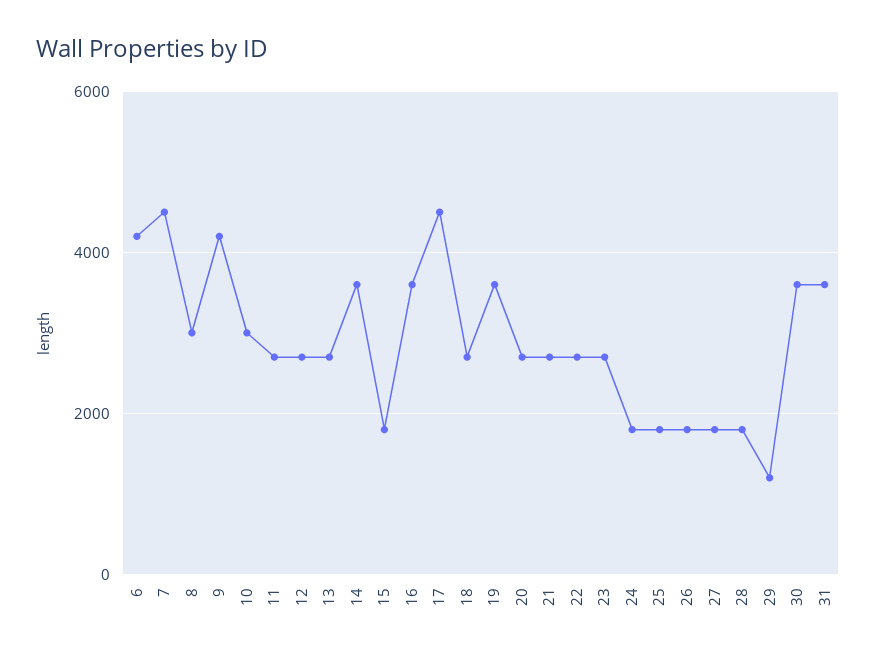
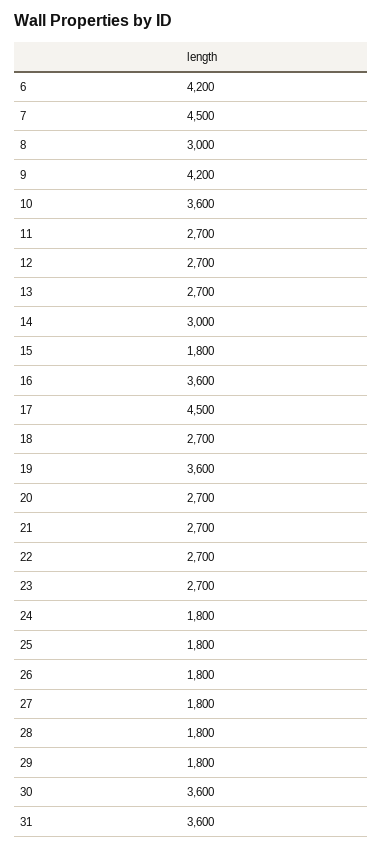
10: 3000 -> 3600
14: 3600 -> 3000
29: 1200 -> 1800

